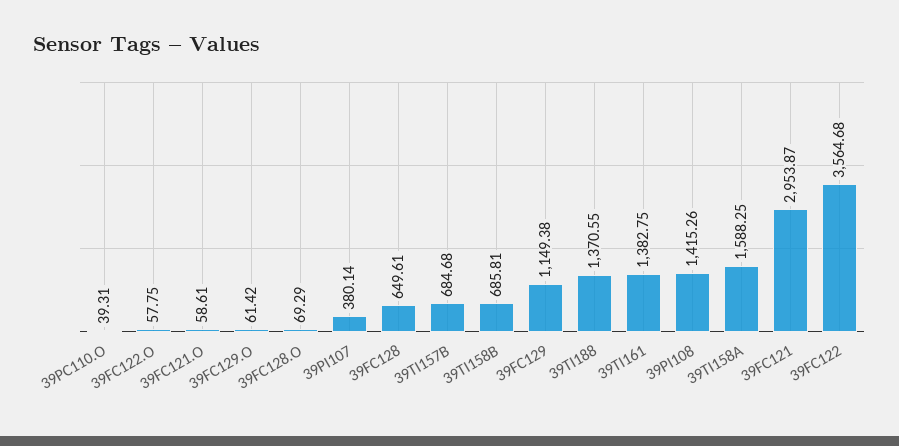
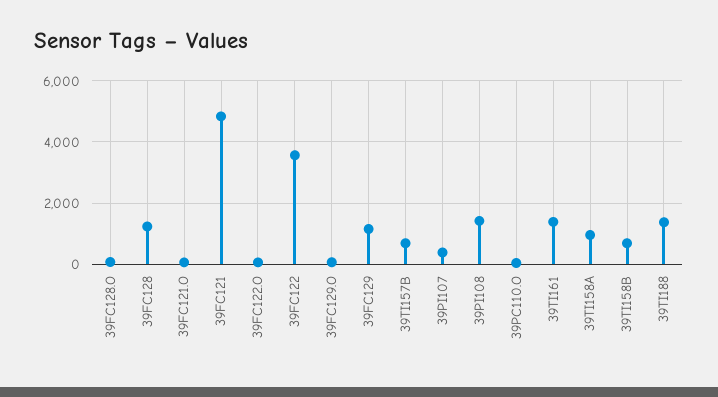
39FC128: 649.61 -> 1200
39TI158A: 1588.25 -> 1000
39FC121: 2953.87 -> 4800

